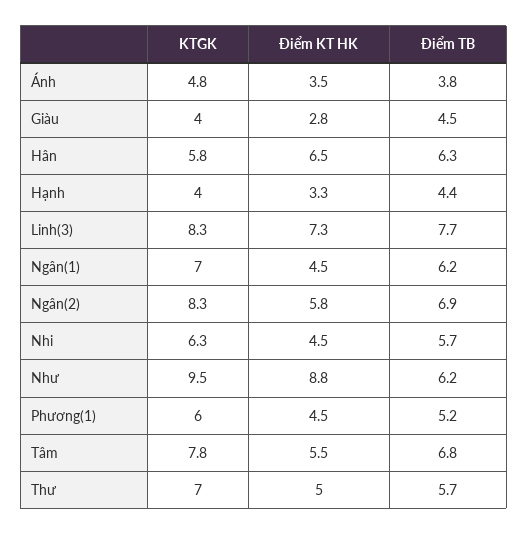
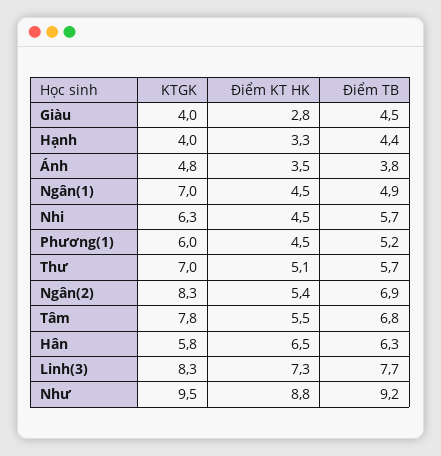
Điểm TB, Ngân(1): 6.2 -> 4.9
Điểm KT HK, Ngân(2): 5.8 -> 5.4
Điểm TB, Như: 6.2 -> 9.2
Điểm KT HK, Thư: 5 -> 5.1

